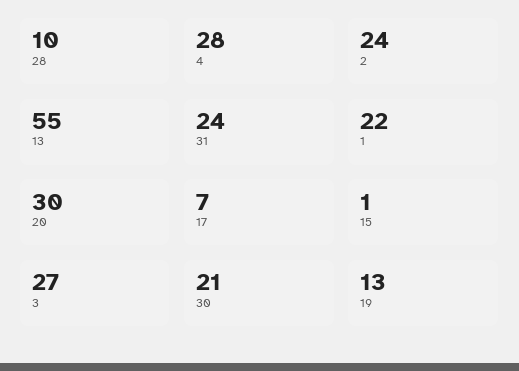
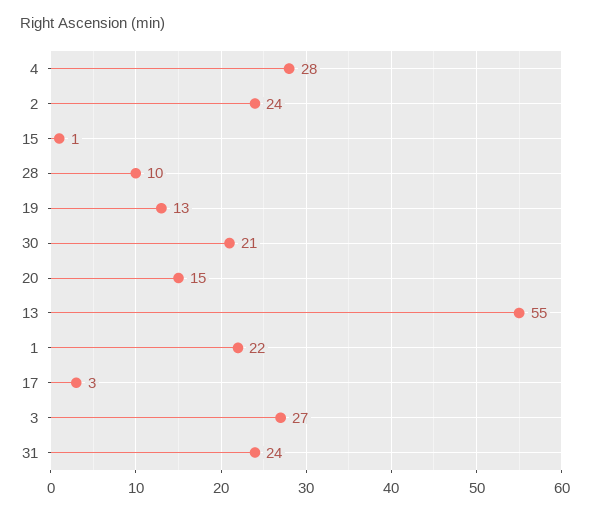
20: 30 -> 15
17: 7 -> 3

